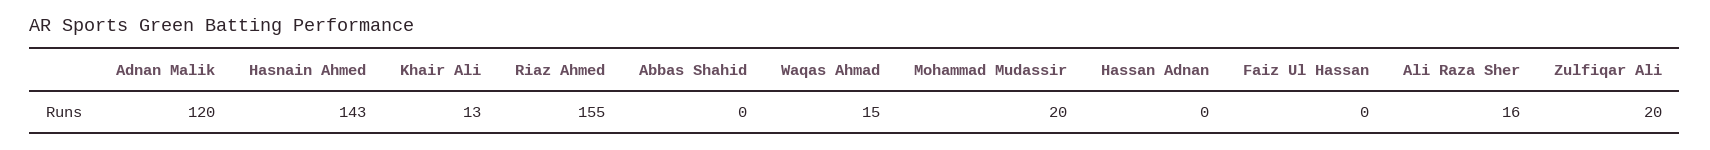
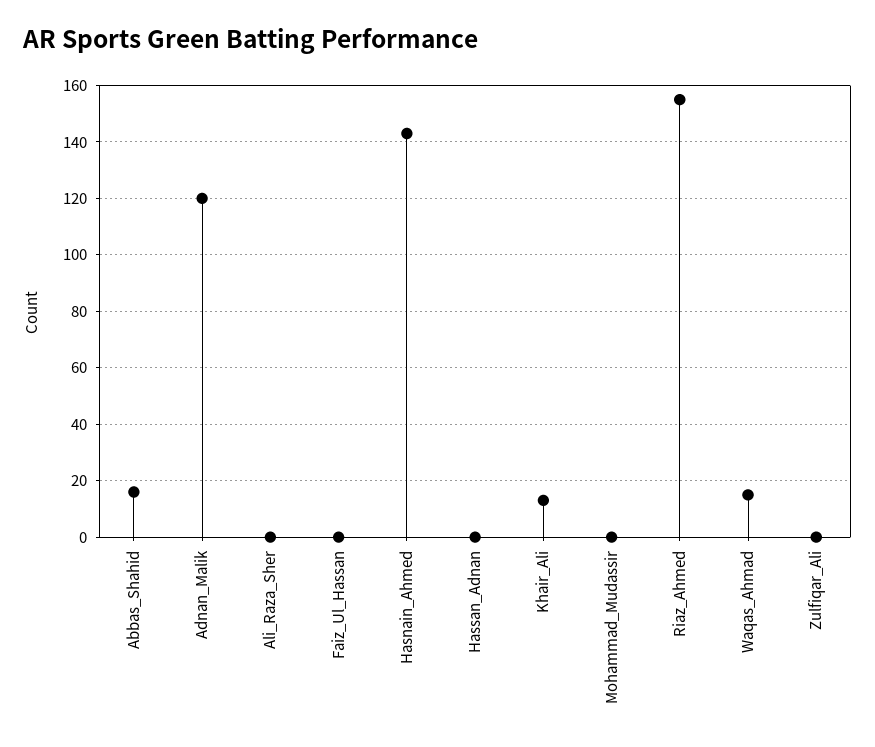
Abbas Shahid: 0 -> 15
Mohammad Mudassir: 20 -> 0
Ali Raza Sher: 16 -> 0
Zulfiqar Ali: 20 -> 0

